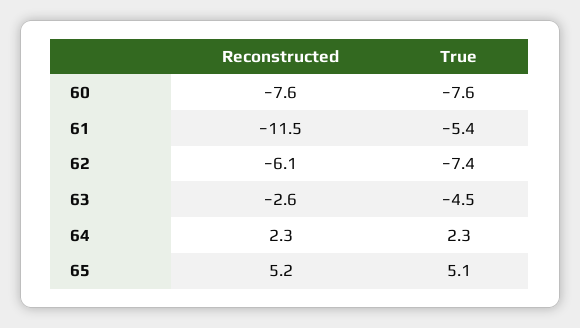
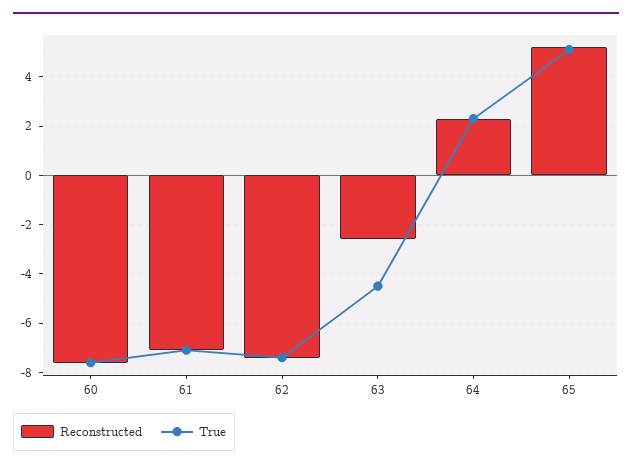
Reconstructed, 61: -11.5 -> -7
True, 61: -5.4 -> -7
Reconstructed, 62: -6.1 -> -7.5

